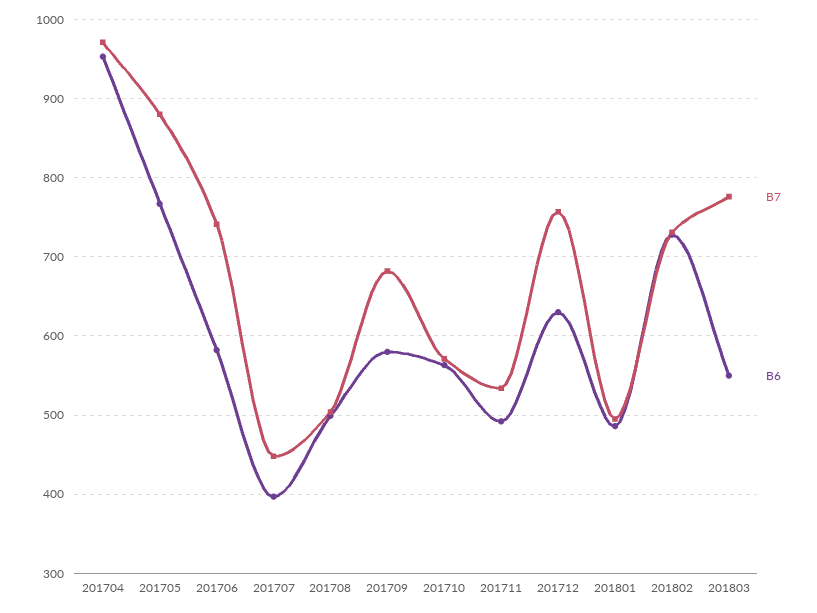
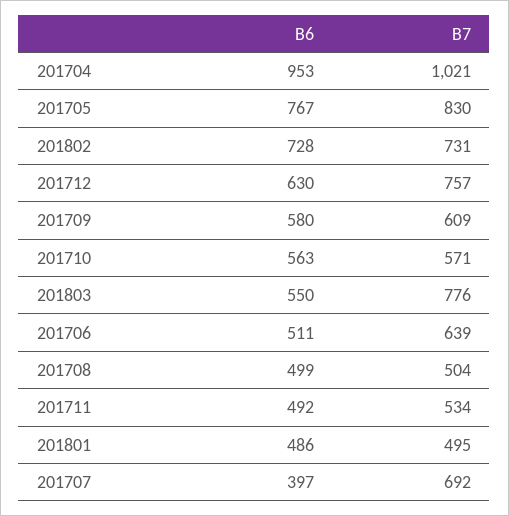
B7, 201704: 970 -> 1021
B7, 201705: 880 -> 830
B7, 201706: 740 -> 639
B6, 201706: 580 -> 511
B7, 201707: 450 -> 692
B7, 201709: 680 -> 609

